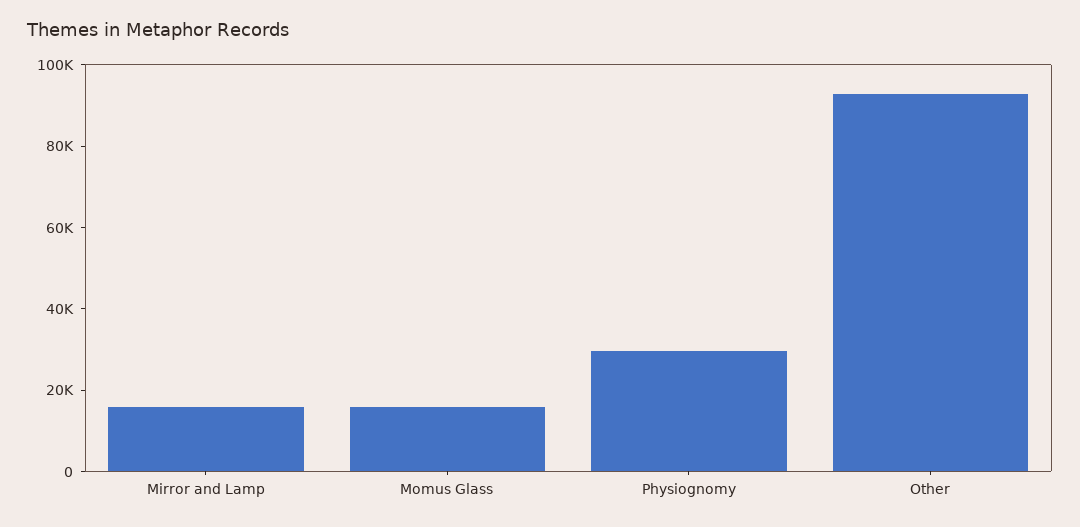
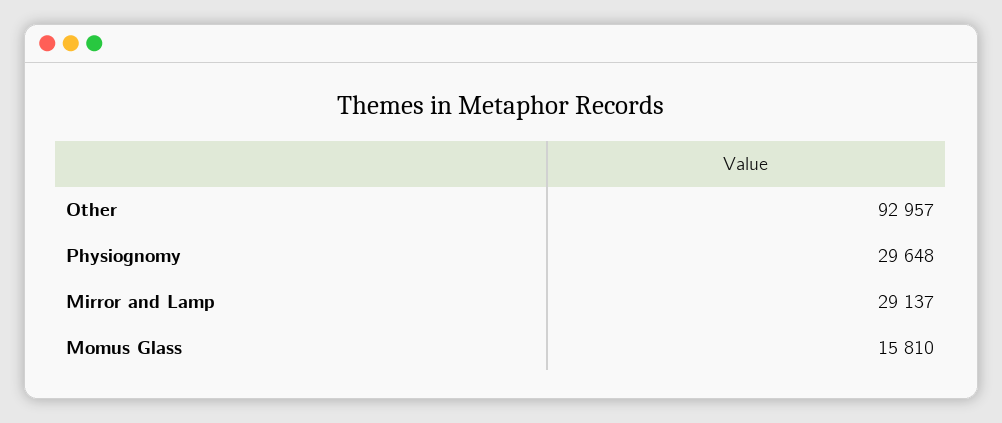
Mirror and Lamp: 15000 -> 29137

